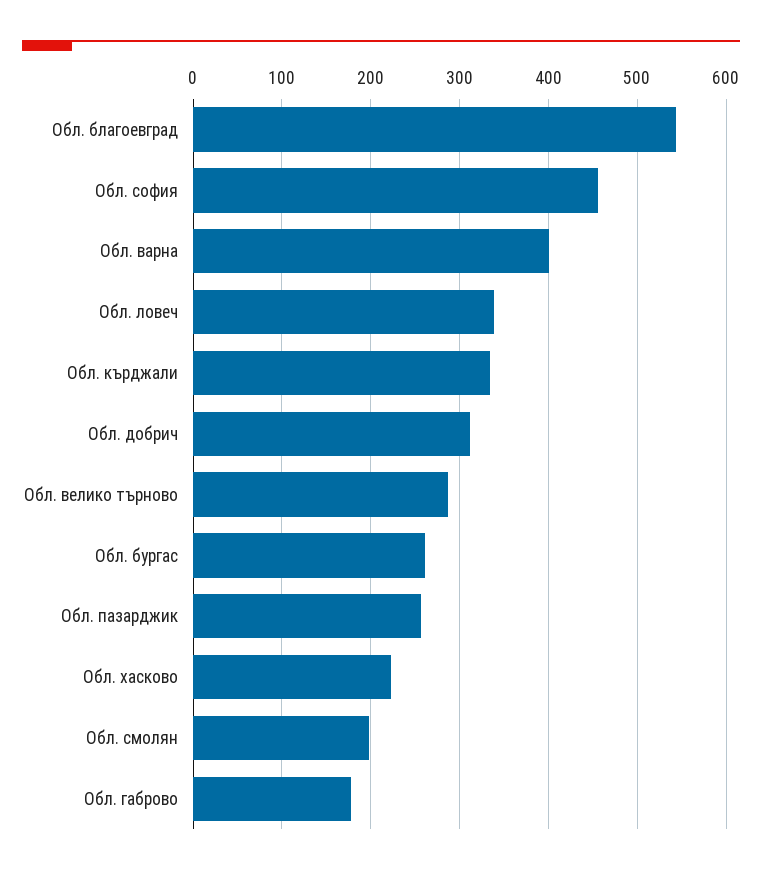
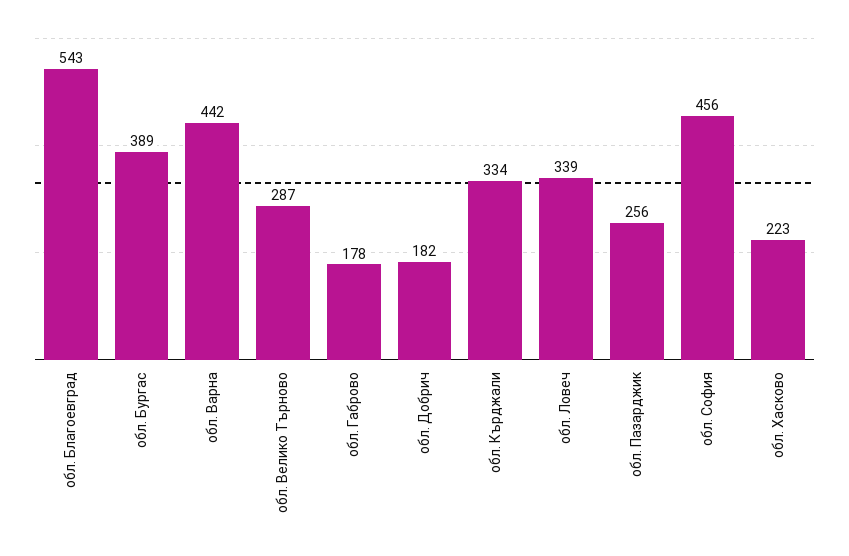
Обл. варна: 400 -> 442
Обл. добрич: 310 -> 182
Обл. бургас: 260 -> 389
Обл. смолян: 200 -> none

